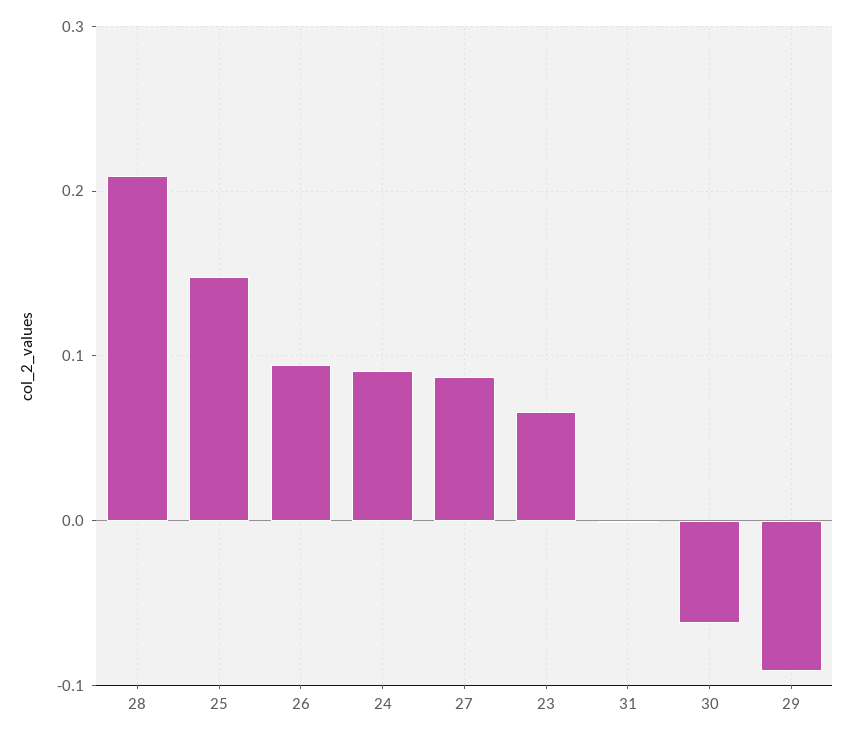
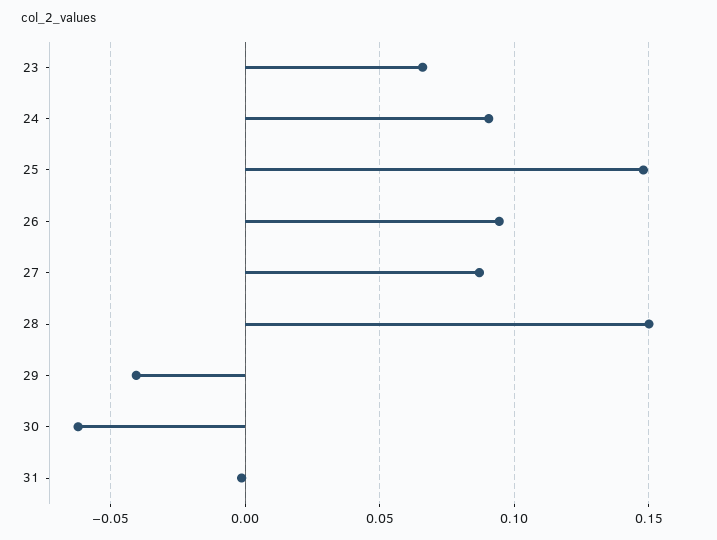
28: 0.21 -> 0.15
29: -0.09 -> -0.04

